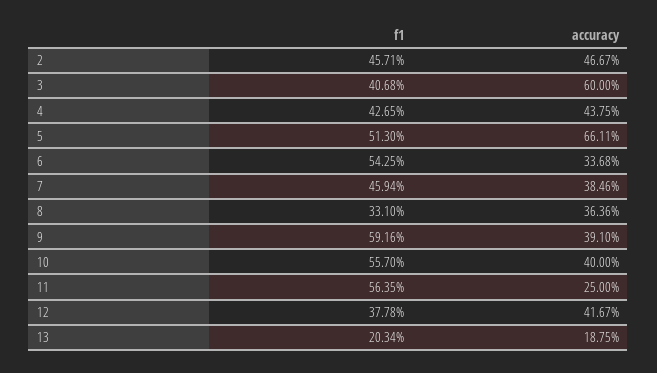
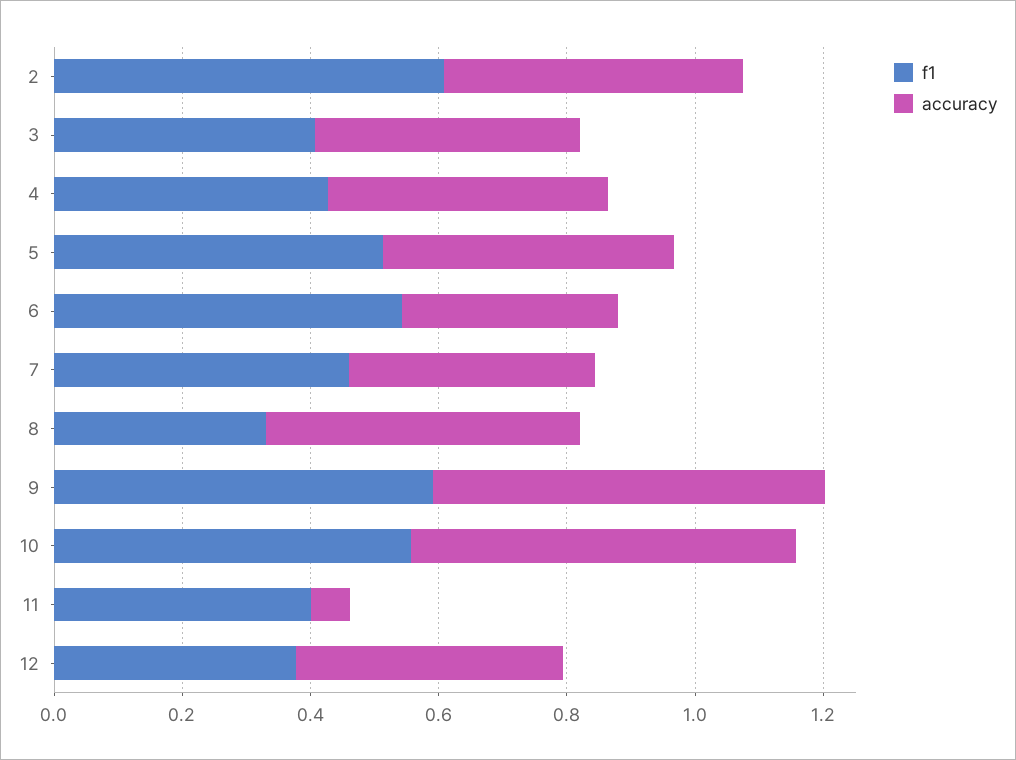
f1, 2: 0.4571 -> 0.6
accuracy, 3: 0.6 -> 0.4
accuracy, 5: 0.6611 -> 0.45
accuracy, 8: 0.3636 -> 0.5
accuracy, 9: 0.391 -> 0.6
accuracy, 10: 0.4 -> 0.6
f1, 11: 0.5635 -> 0.4
accuracy, 11: 0.25 -> 0.05
f1, 13: 0.2034 -> none
accuracy, 13: 0.1875 -> none

